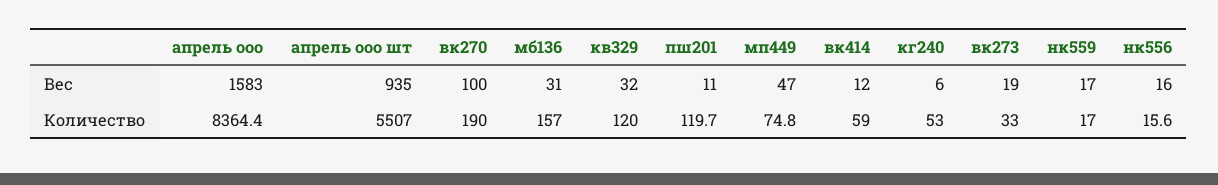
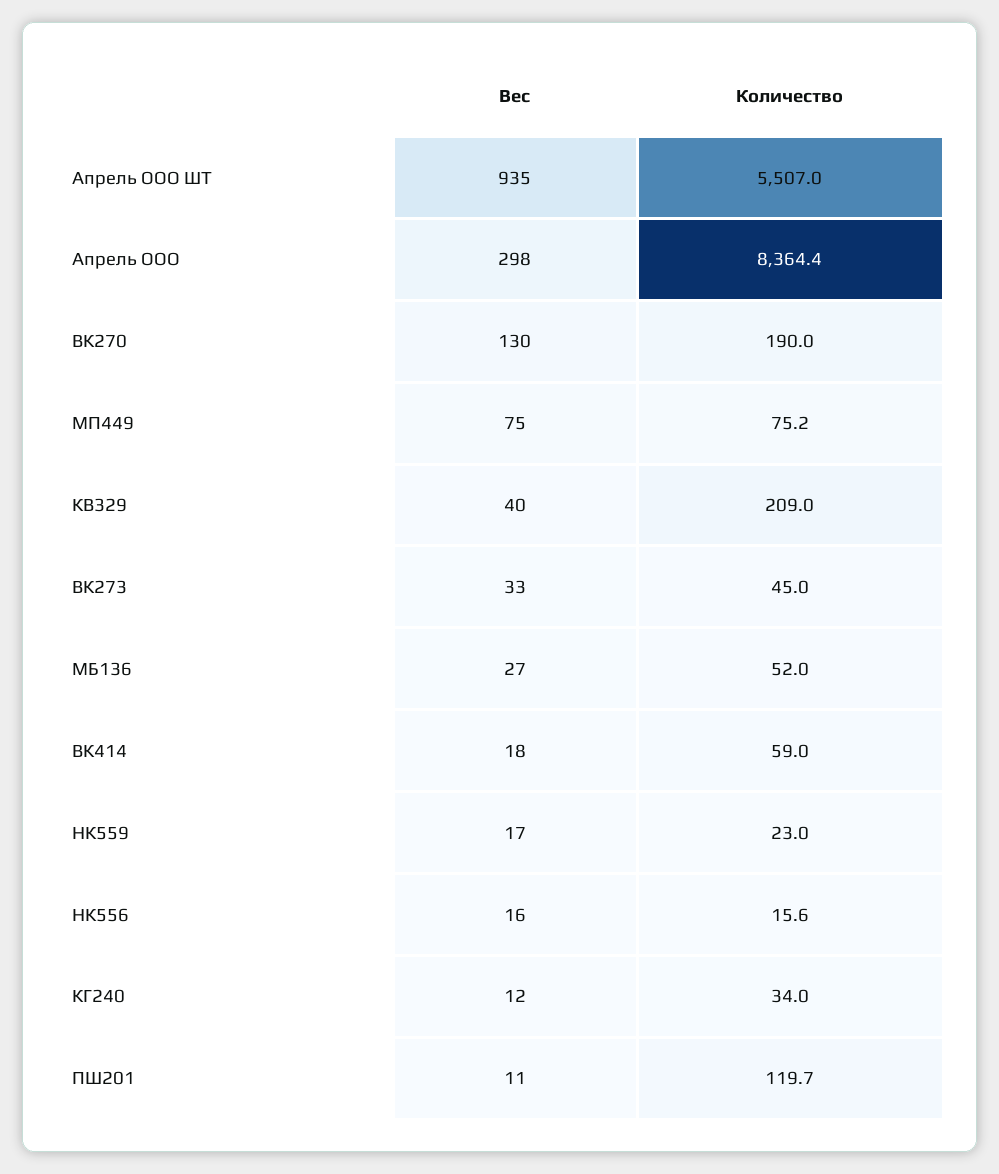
апрель ооо, Вес: 1583 -> 298
вк270, Вес: 100 -> 130
мб136, Вес: 31 -> 27
кв329, Вес: 32 -> 40
мп449, Вес: 47 -> 75
вк414, Вес: 12 -> 18
кг240, Вес: 6 -> 12
вк273, Вес: 19 -> 33
мб136, Количество: 157 -> 52
кв329, Количество: 120 -> 209
мп449, Количество: 74.8 -> 75.2
кг240, Количество: 53 -> 34
вк273, Количество: 33 -> 45
нк559, Количество: 17 -> 23

